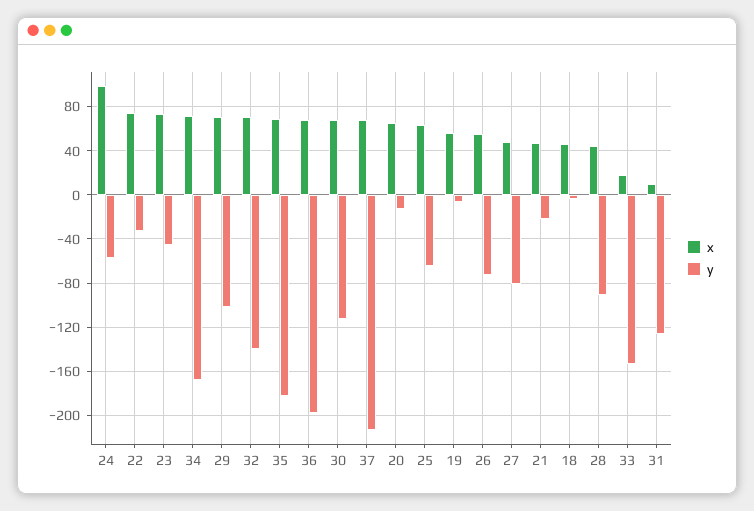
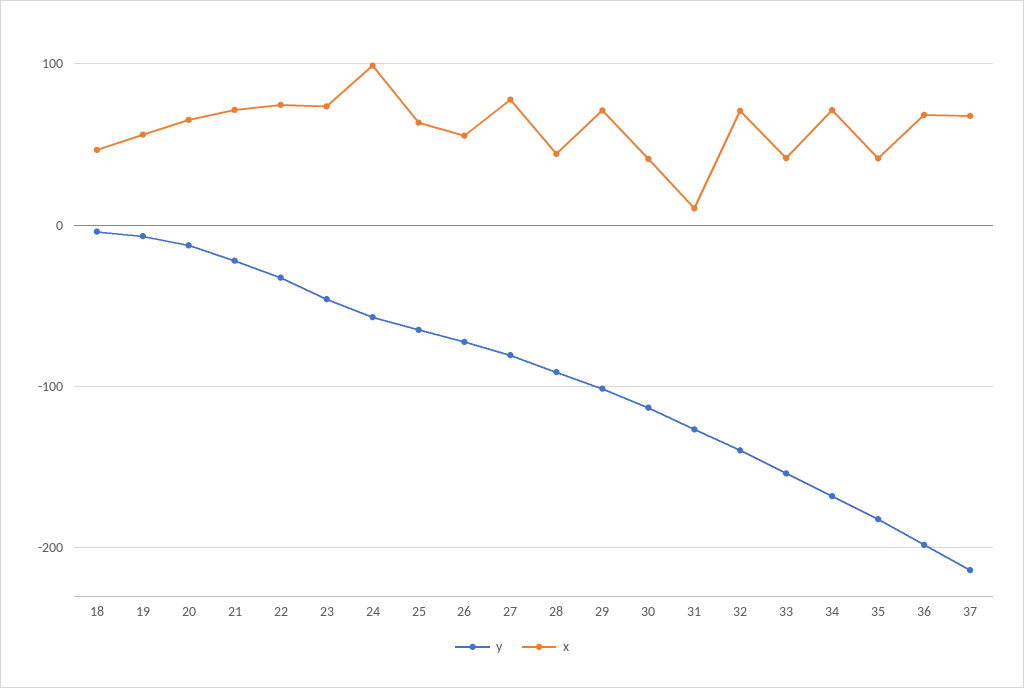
x, 35: 70 -> 40
x, 30: 70 -> 40
x, 27: 50 -> 80
x, 21: 50 -> 70
x, 33: 20 -> 40

